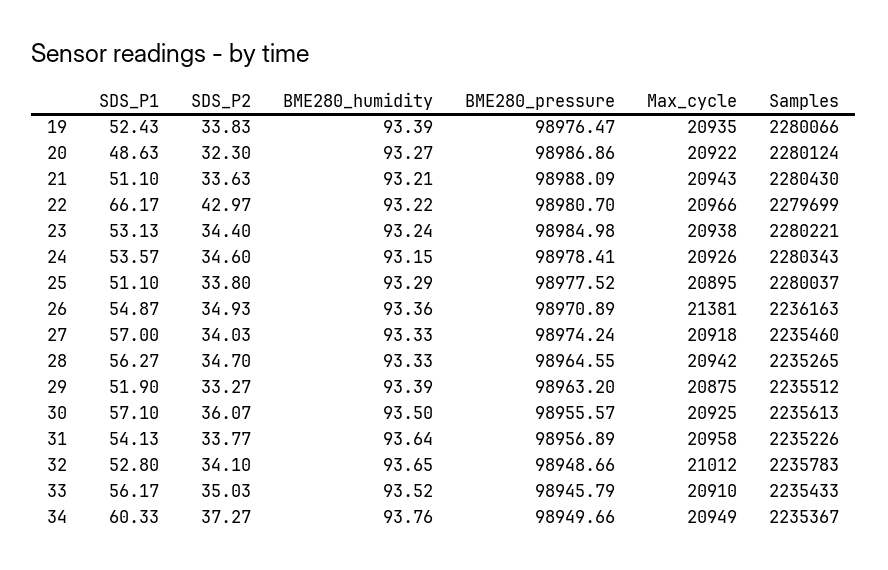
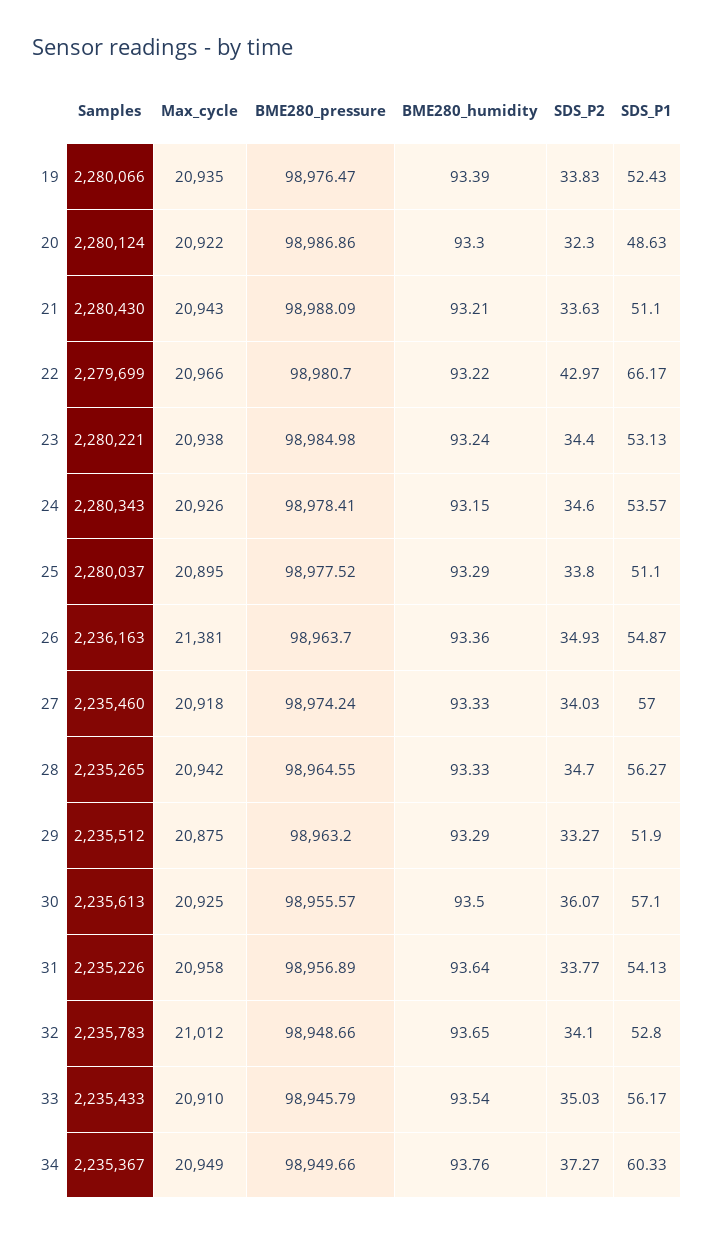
BME280_humidity, 20: 93.27 -> 93.3
BME280_pressure, 26: 98970.89 -> 98963.7
BME280_humidity, 29: 93.39 -> 93.29
BME280_humidity, 33: 93.52 -> 93.54

